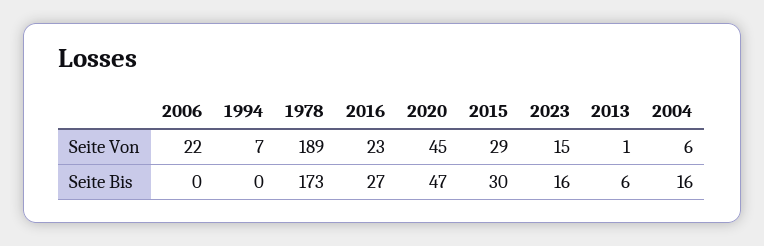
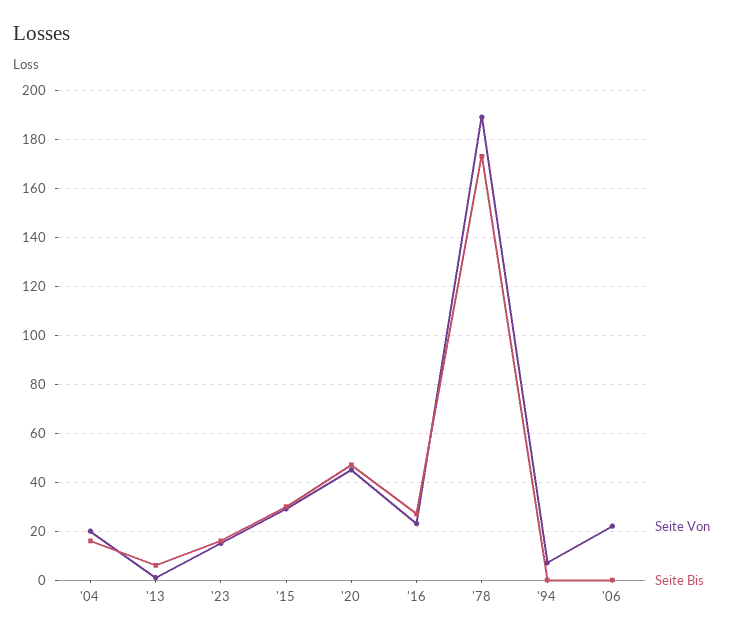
Seite Von, 2004: 6 -> 20

